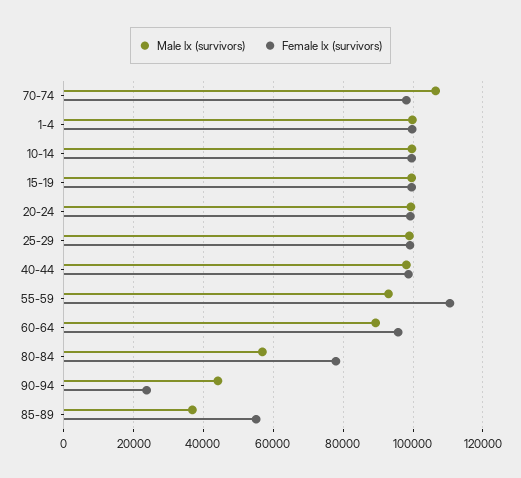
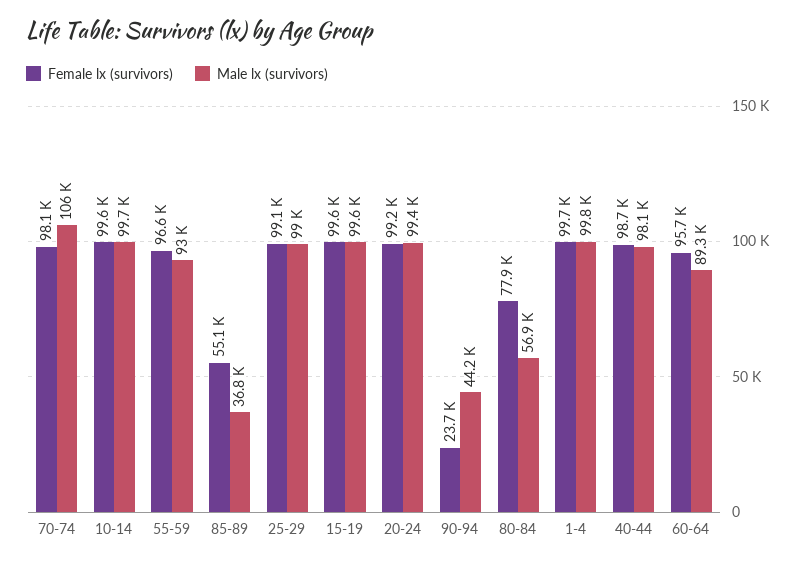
Female lx (survivors), 55-59: 110000 -> 96600

